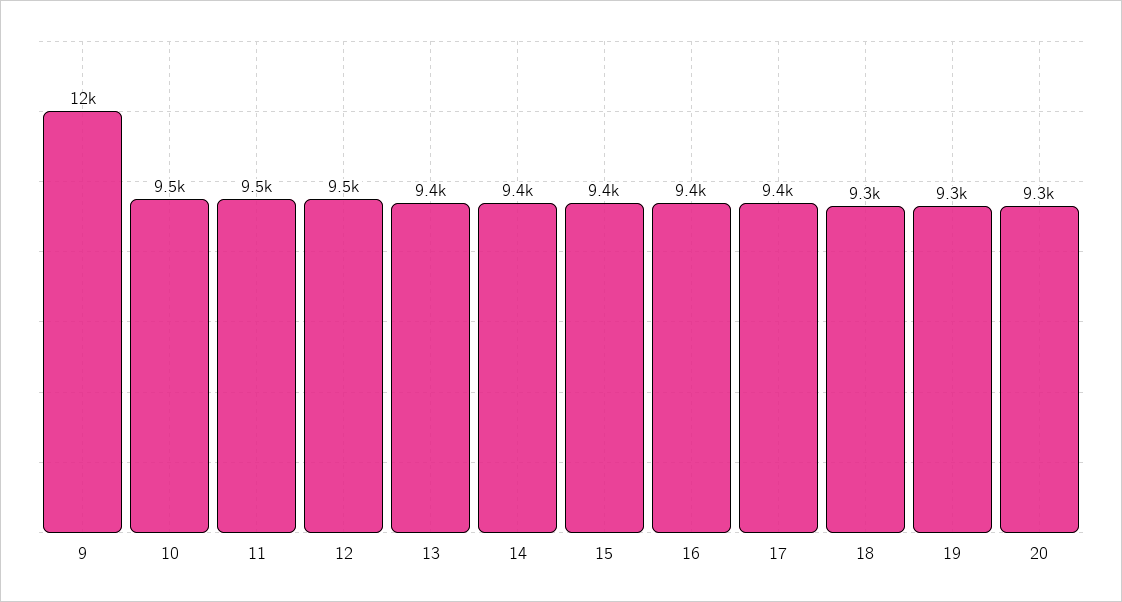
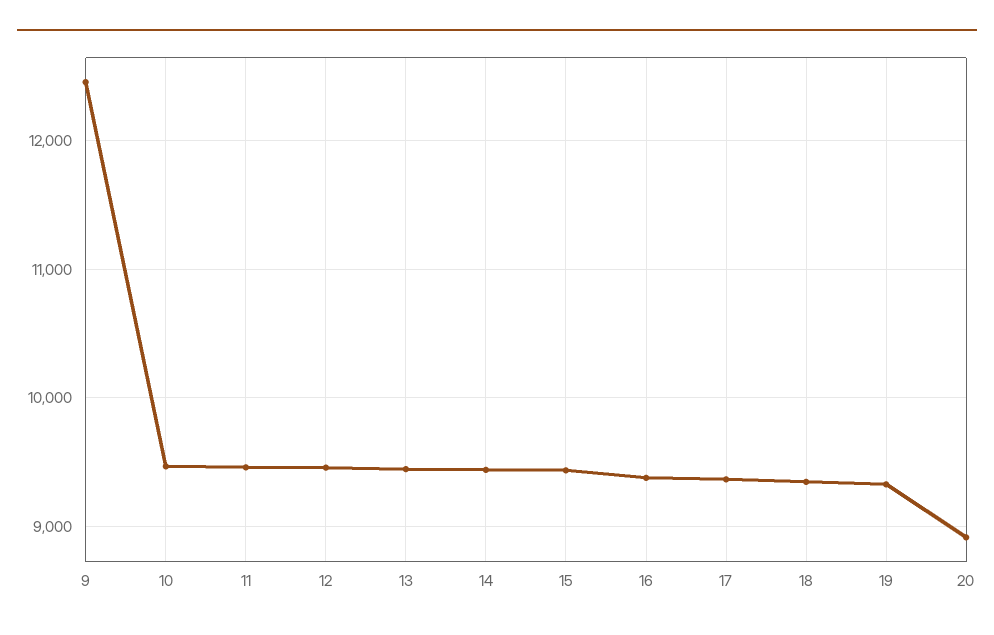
20: 9300 -> 8900

